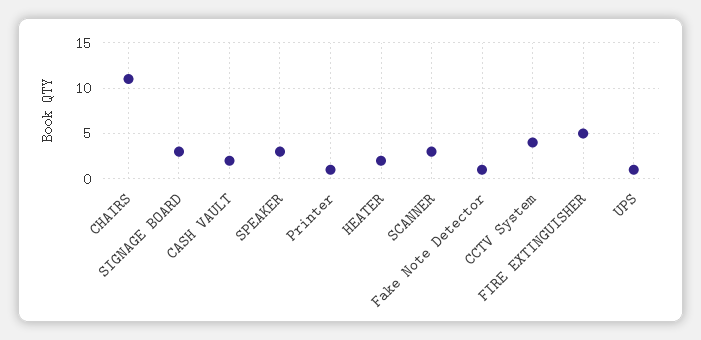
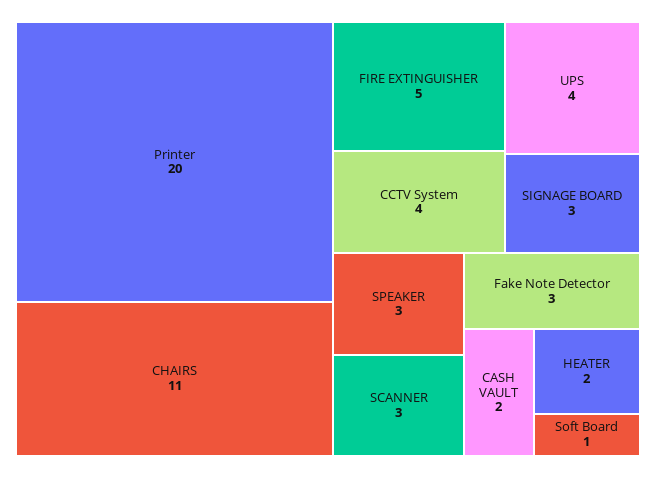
Printer: 1 -> 20
Fake Note Detector: 1 -> 3
UPS: 1 -> 4
Soft Board: none -> 1

